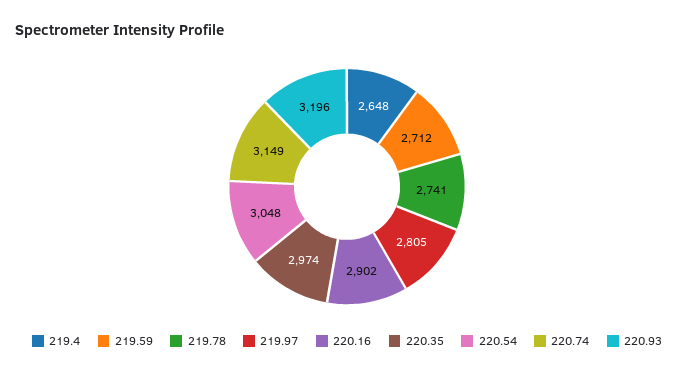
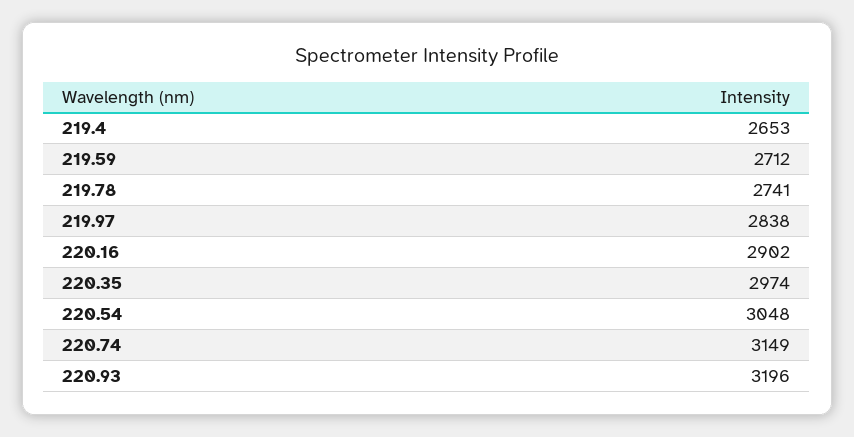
219.4: 2648 -> 2653
219.97: 2805 -> 2838

